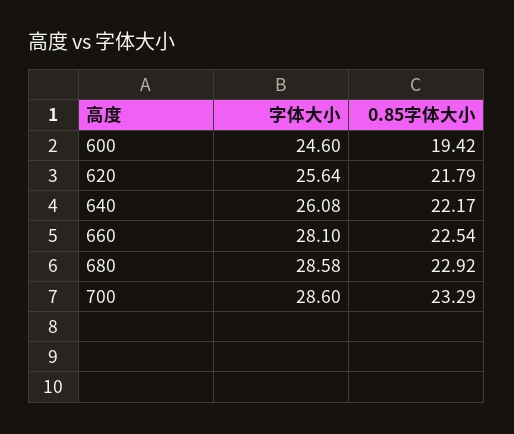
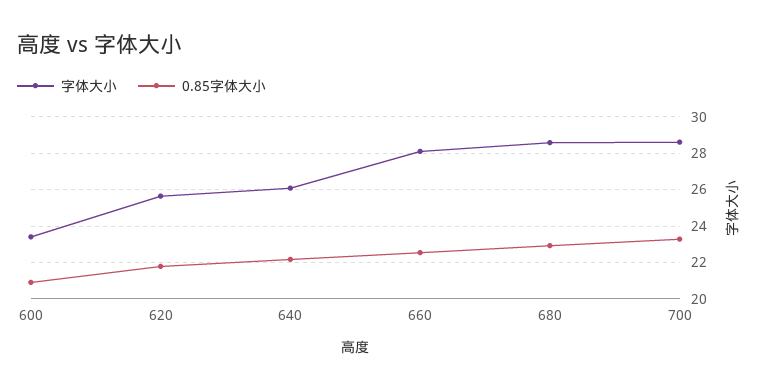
字体大小, 600: 24.6 -> 23.5
0.85字体大小, 600: 19.42 -> 21

